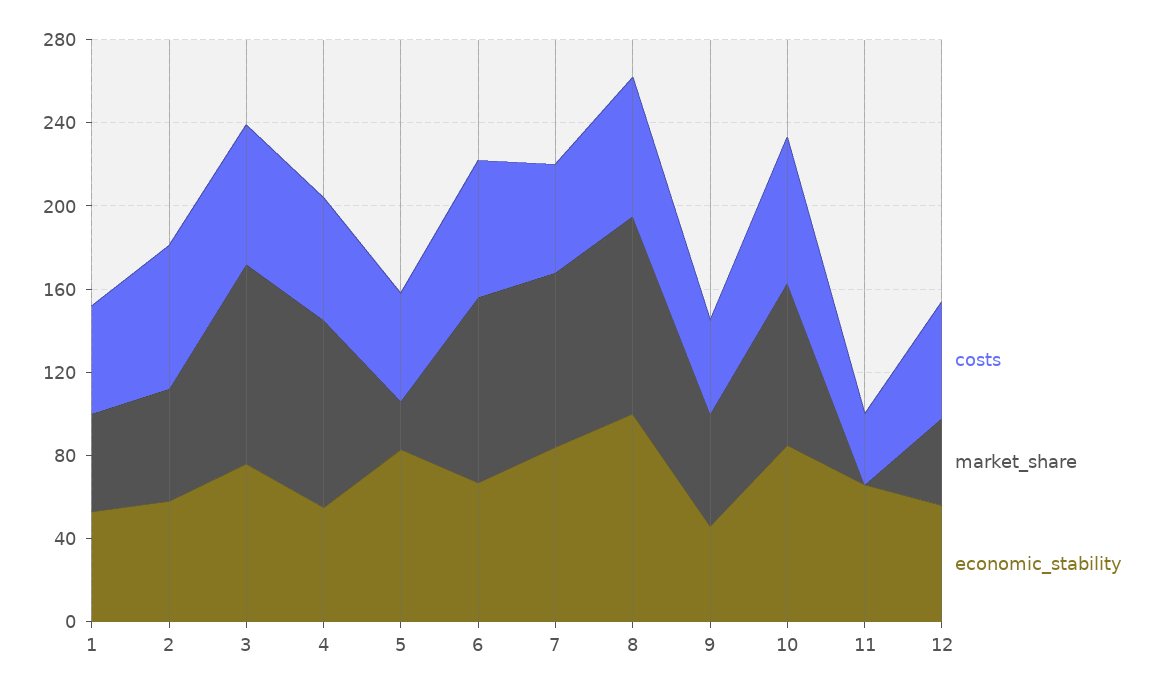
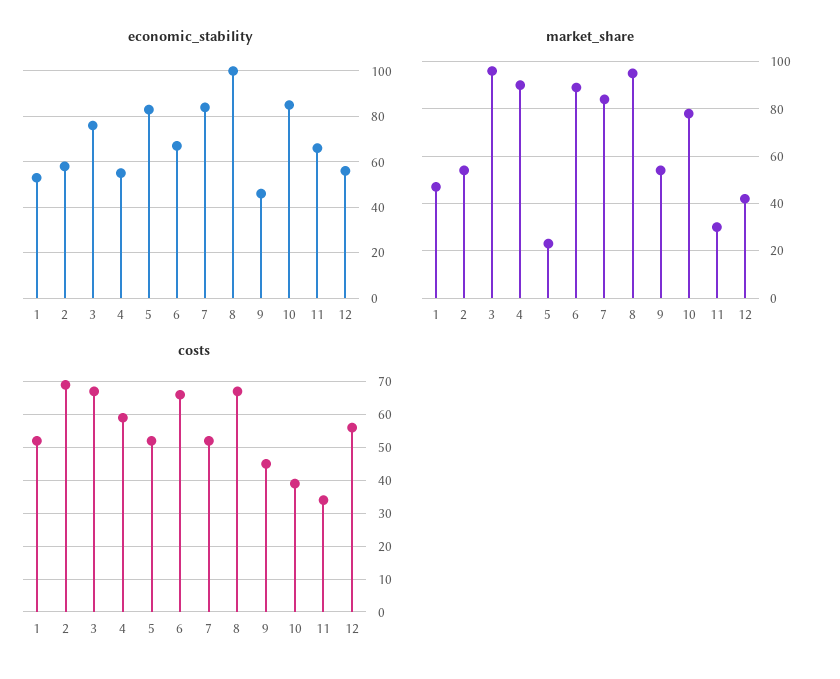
costs, 10: 70 -> 40
market_share, 11: 0 -> 30

